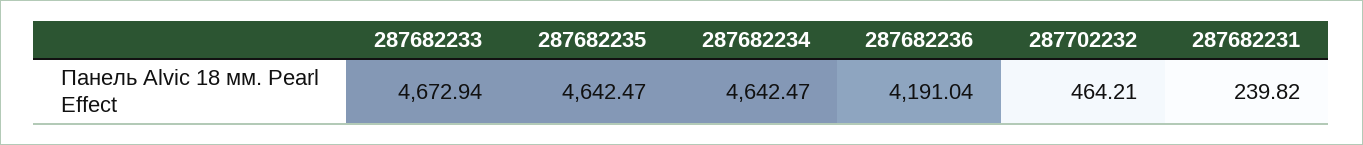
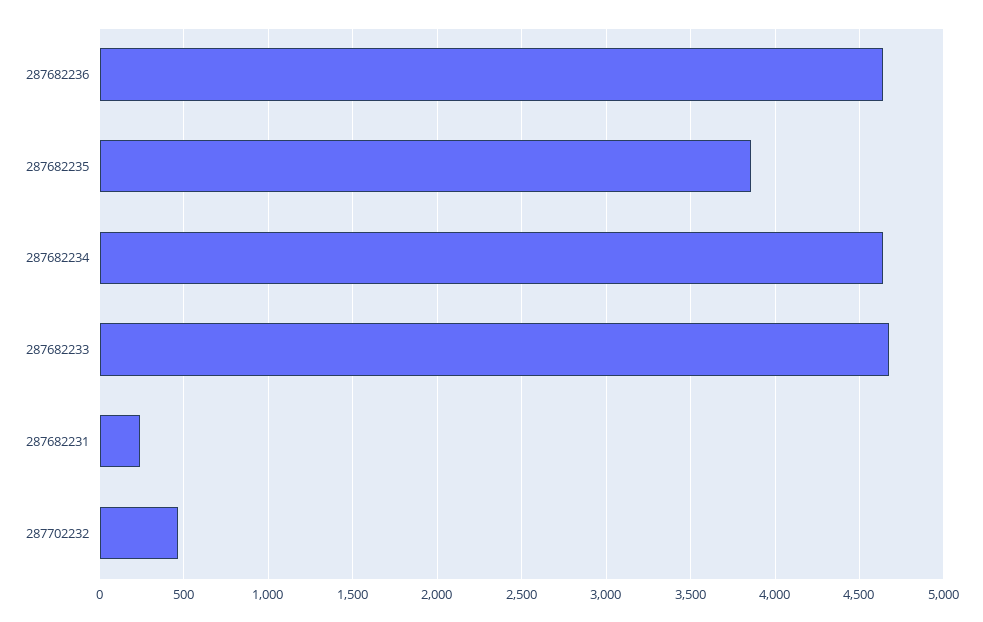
287682235: 4642.47 -> 3850
287682236: 4191.04 -> 4650

